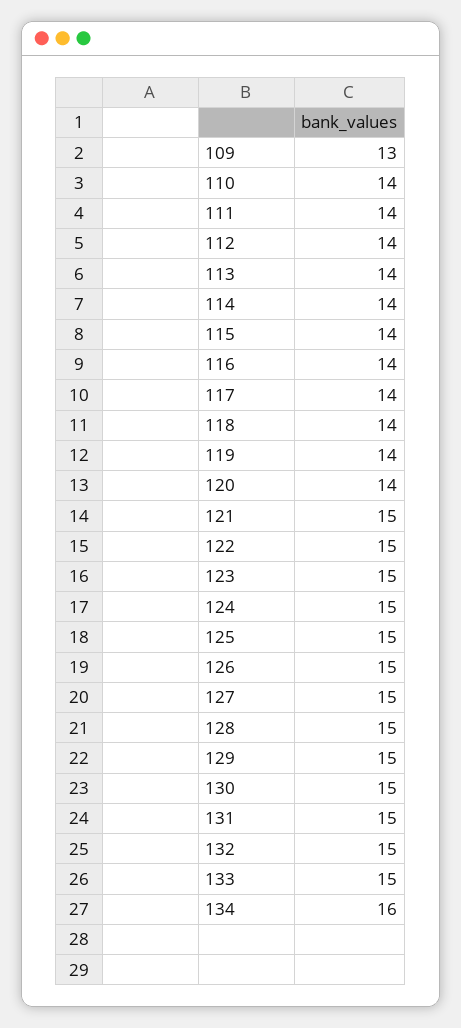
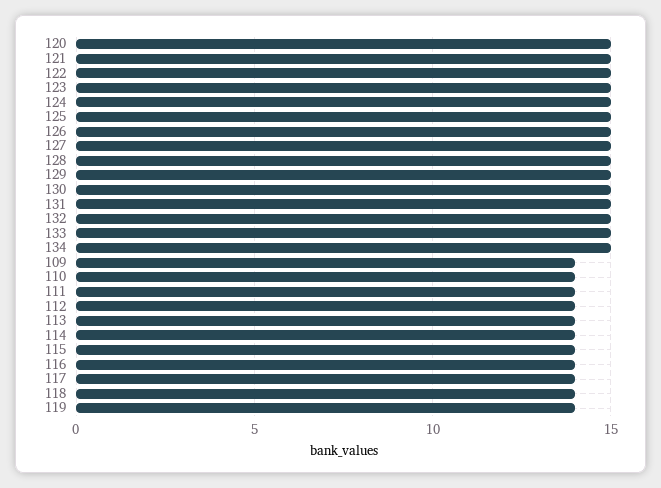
109: 13 -> 14
120: 14 -> 15
134: 16 -> 15

